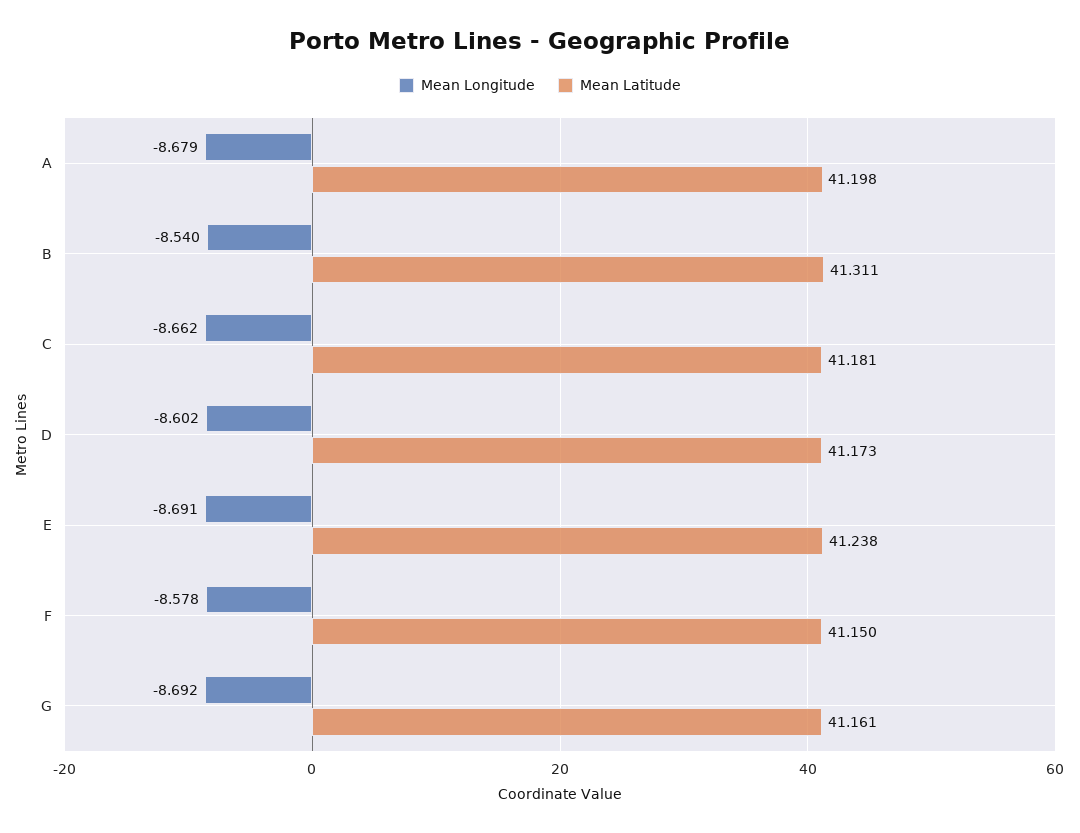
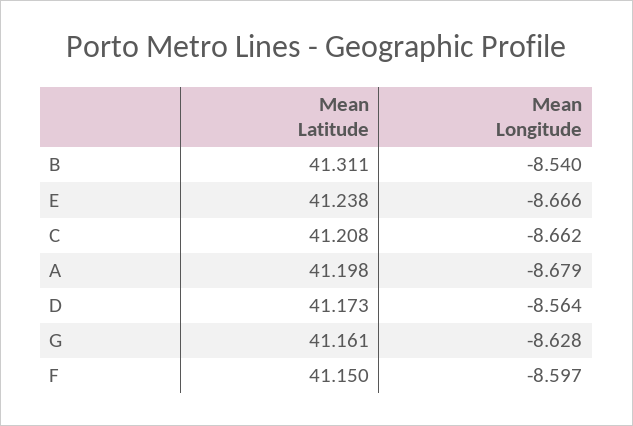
Mean Latitude, C: 41.181 -> 41.208
Mean Longitude, D: -8.602 -> -8.564
Mean Longitude, E: -8.691 -> -8.666
Mean Longitude, F: -8.578 -> -8.597
Mean Longitude, G: -8.692 -> -8.628

